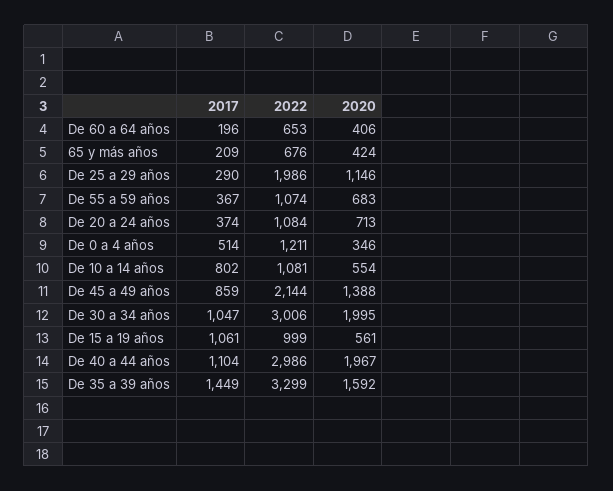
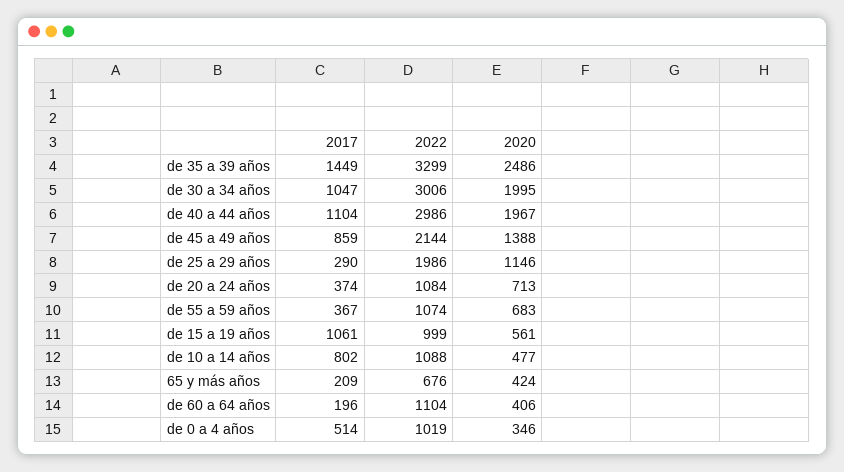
2022, De 60 a 64 años: 653 -> 1104
2022, De 0 a 4 años: 1211 -> 1019
2022, De 10 a 14 años: 1081 -> 1088
2020, De 10 a 14 años: 554 -> 477
2020, De 35 a 39 años: 1592 -> 2486

